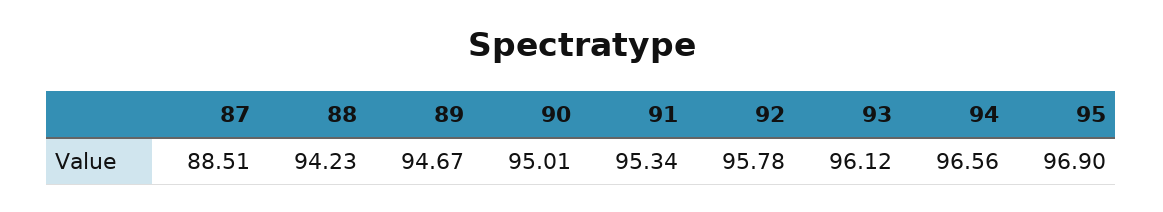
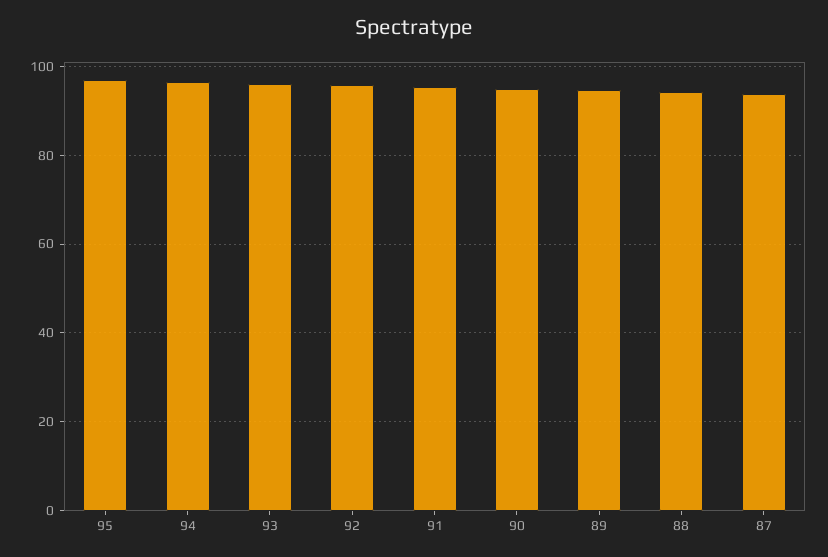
87: 88.51 -> 94

